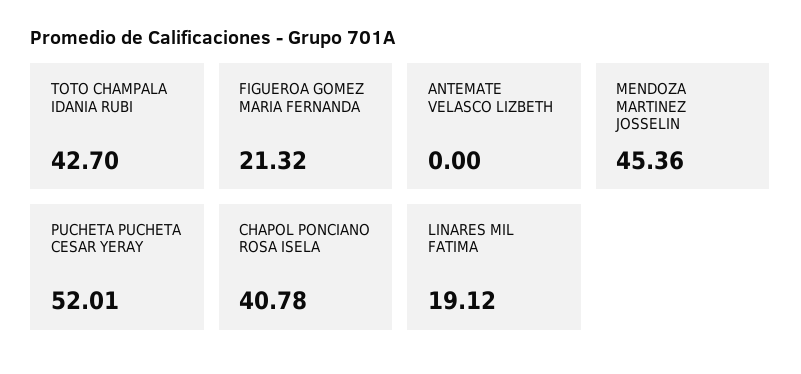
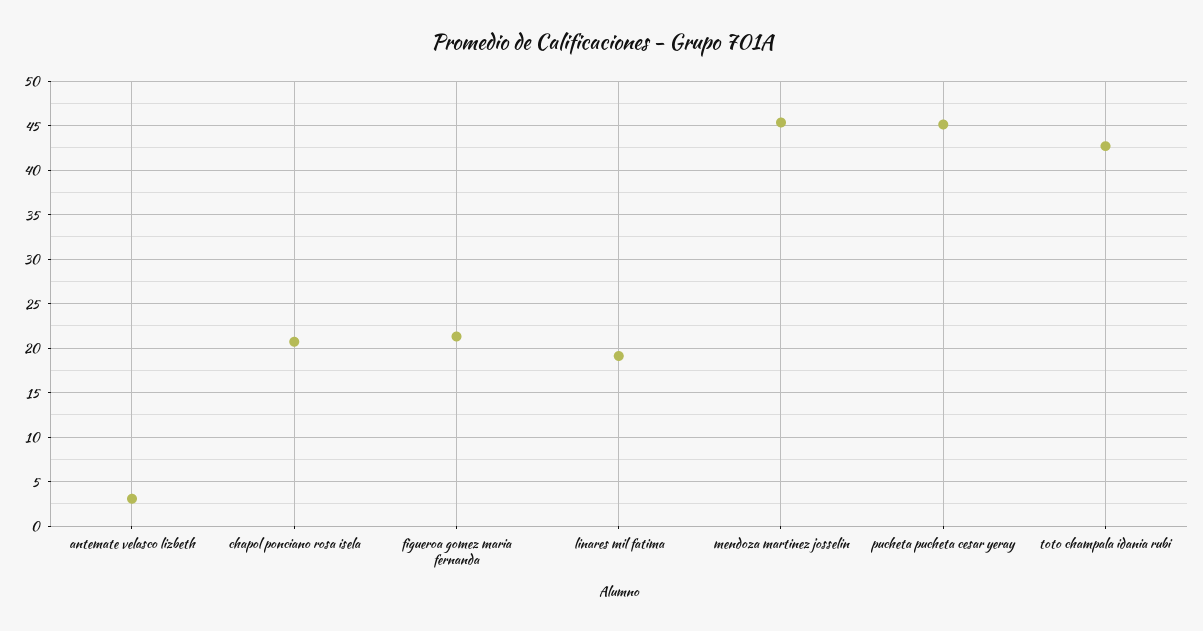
ANTEMATE VELASCO LIZBETH: 0 -> 3
PUCHETA PUCHETA CESAR YERAY: 52.01 -> 45
CHAPOL PONCIANO ROSA ISELA: 40.78 -> 21

